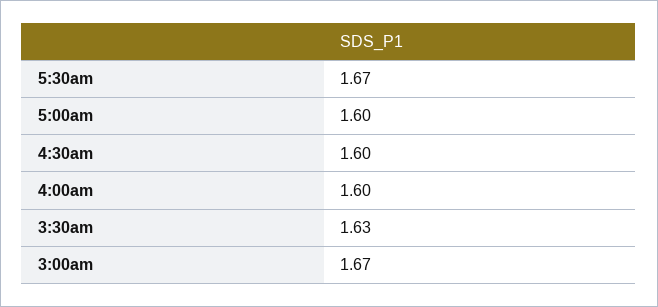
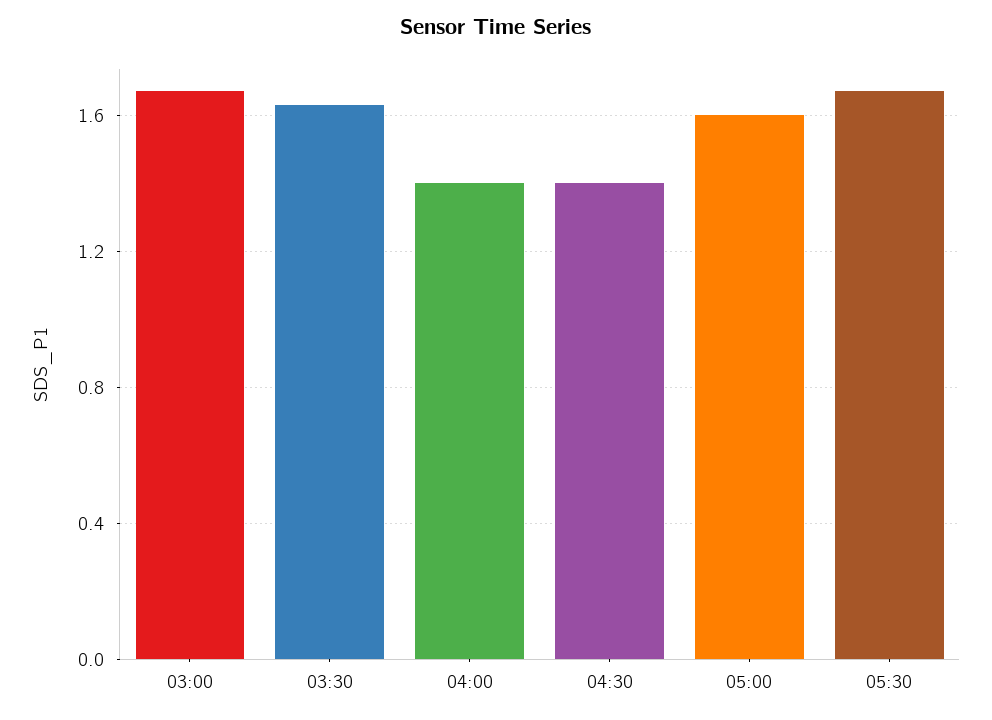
4:30am: 1.6 -> 1.4
4:00am: 1.6 -> 1.4

